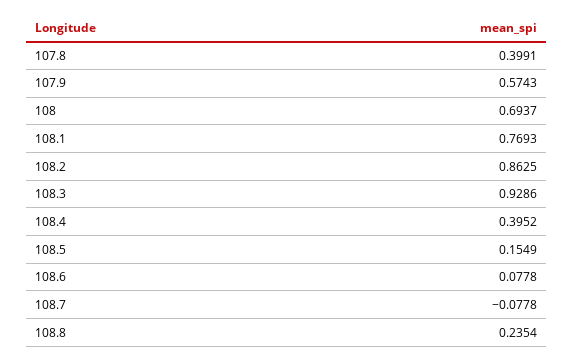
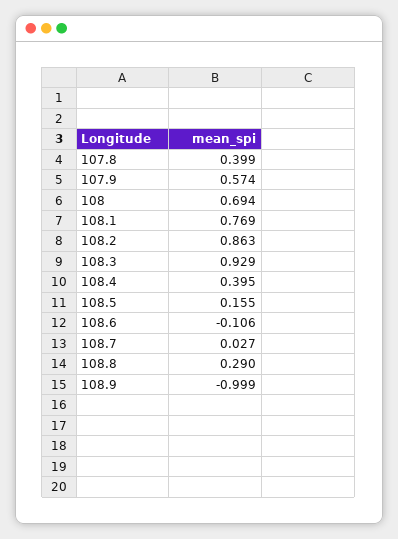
108.6: 0.0778 -> -0.106
108.7: -0.0778 -> 0.027
108.8: 0.2354 -> 0.29
108.9: none -> -0.999

